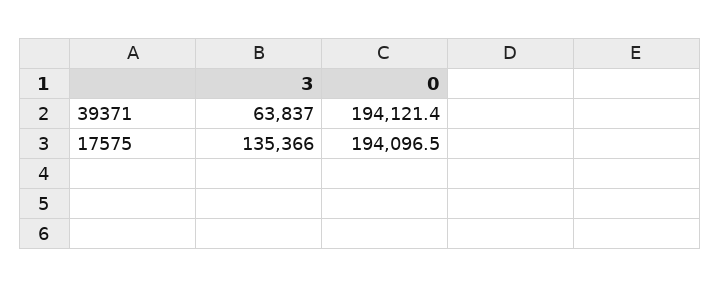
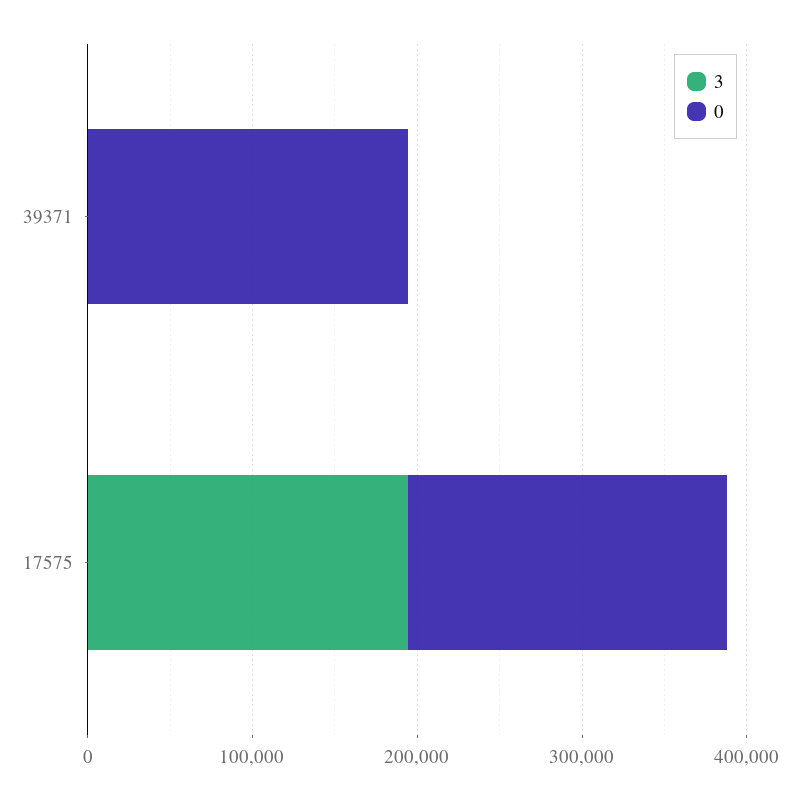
3, 39371: 63837 -> 0
3, 17575: 135366 -> 200000

